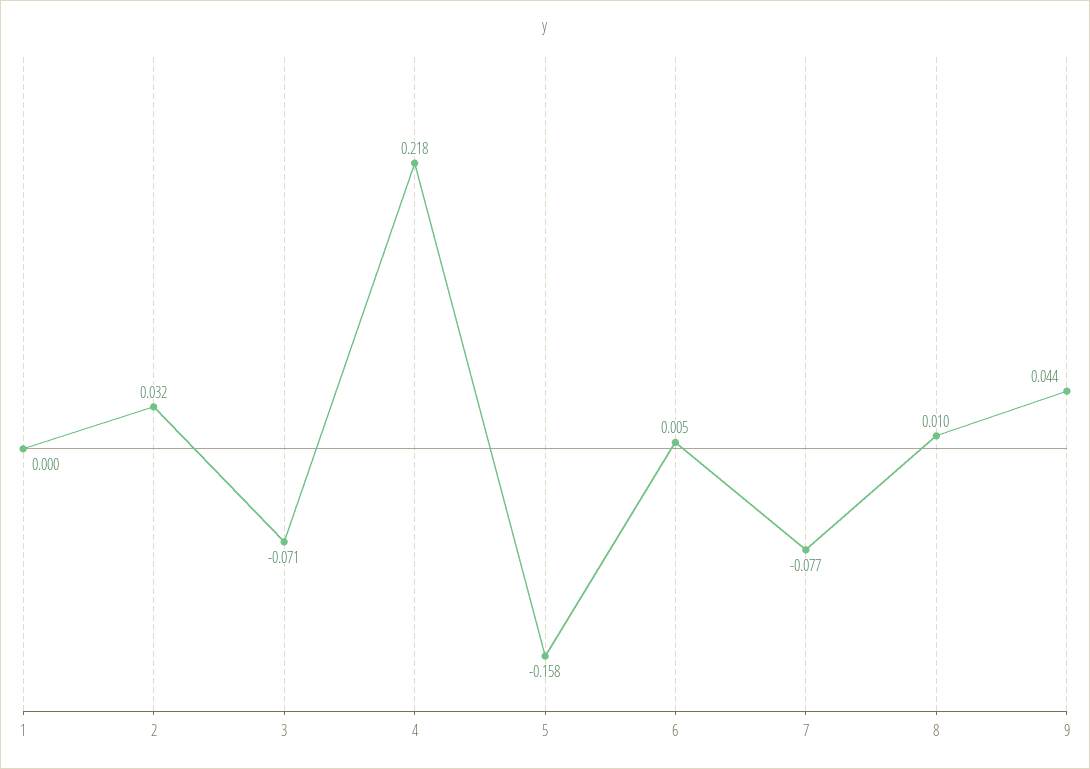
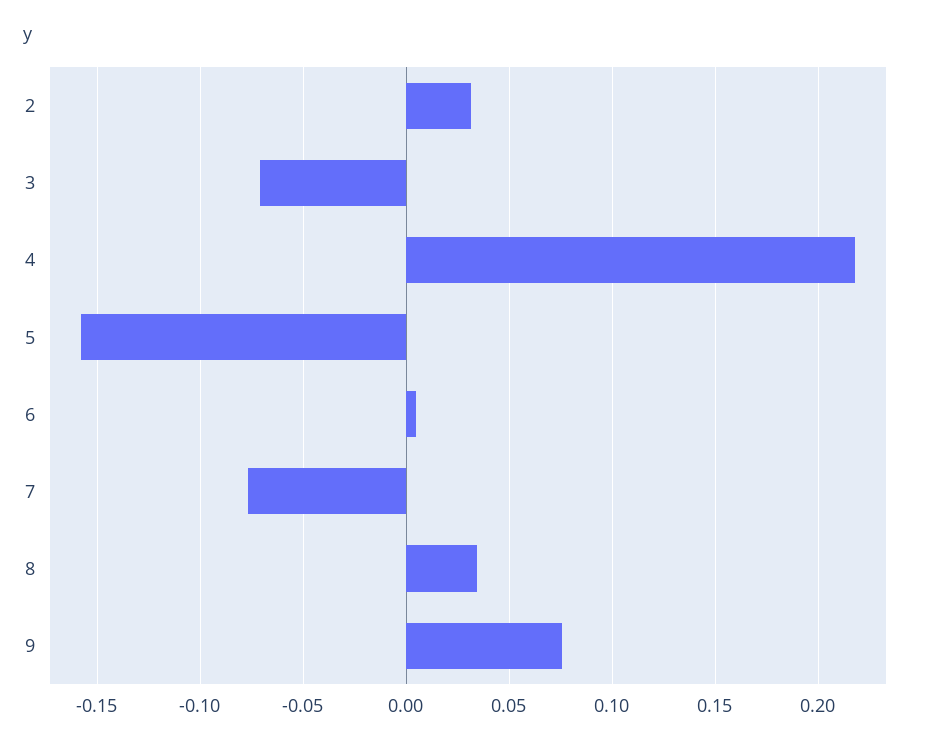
1: 0 -> none
8: 0.01 -> 0.035
9: 0.044 -> 0.075

